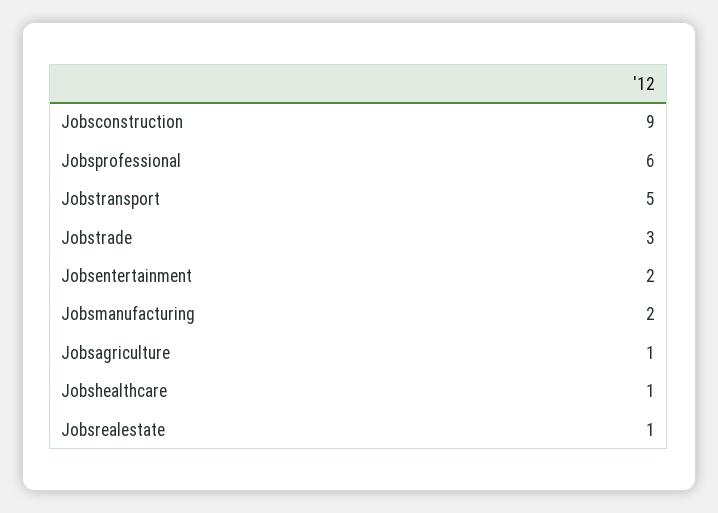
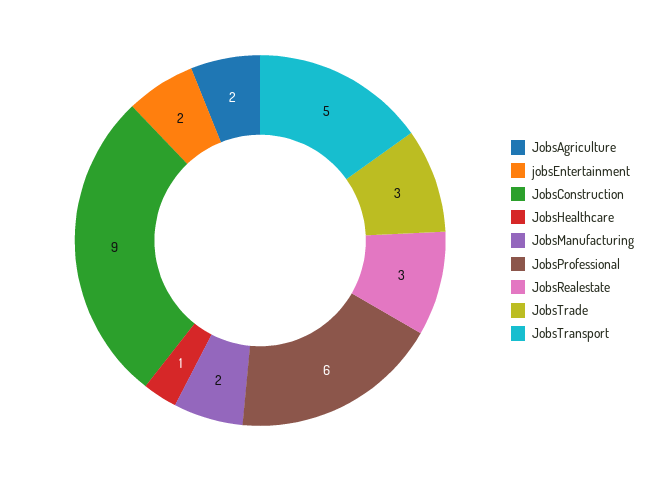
Jobsagriculture: 1 -> 2
Jobsrealestate: 1 -> 3

